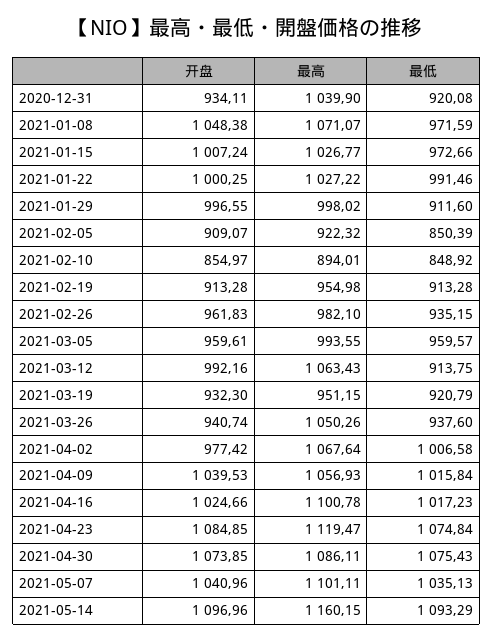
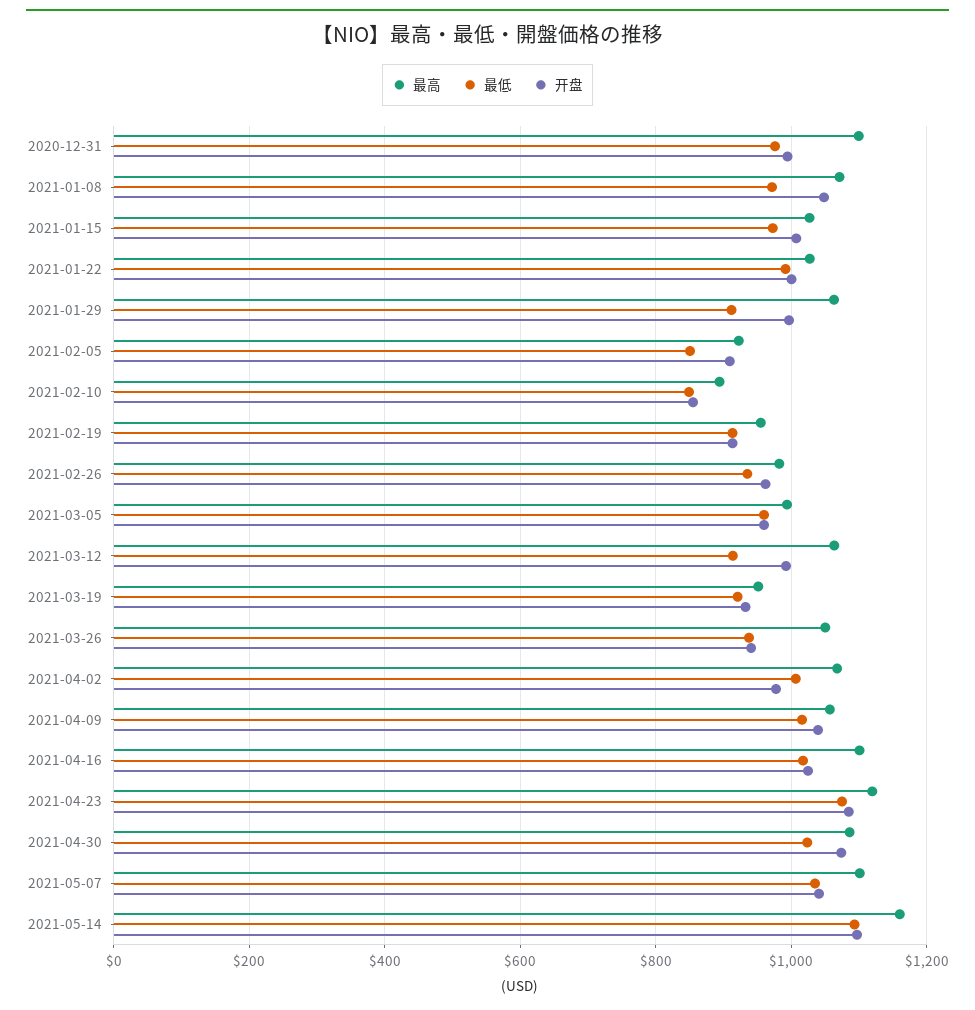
开盘, 2020-12-31: 934.11 -> 1000
最高, 2020-12-31: 1039.9 -> 1100
最低, 2020-12-31: 920.08 -> 980
最高, 2021-01-29: 998.02 -> 1060
最低, 2021-04-30: 1075.43 -> 1020

